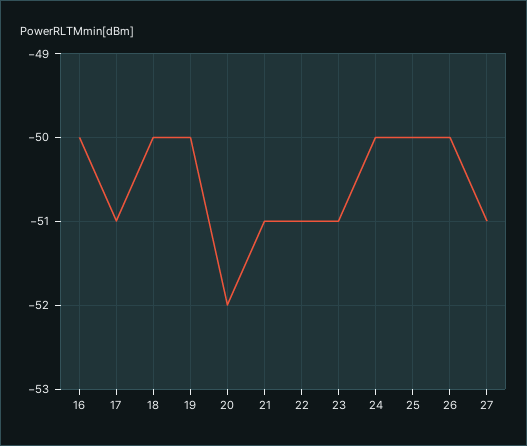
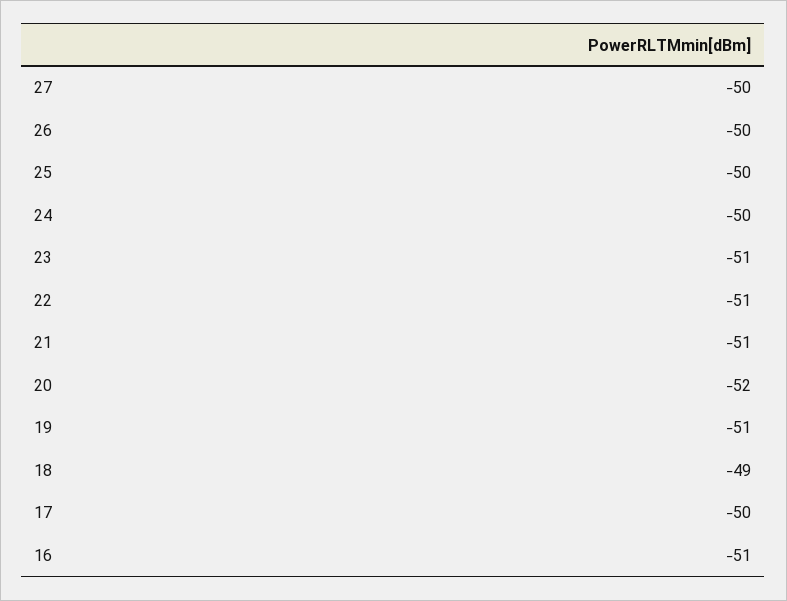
16: -50 -> -51
17: -51 -> -50
18: -50 -> -49
19: -50 -> -51
27: -51 -> -50

